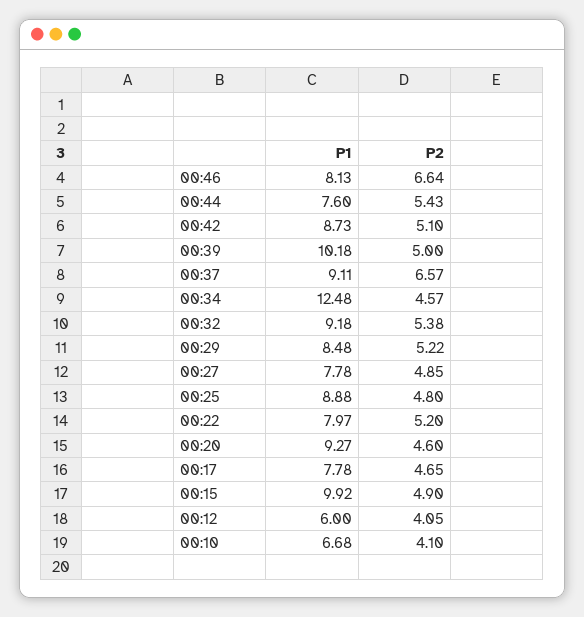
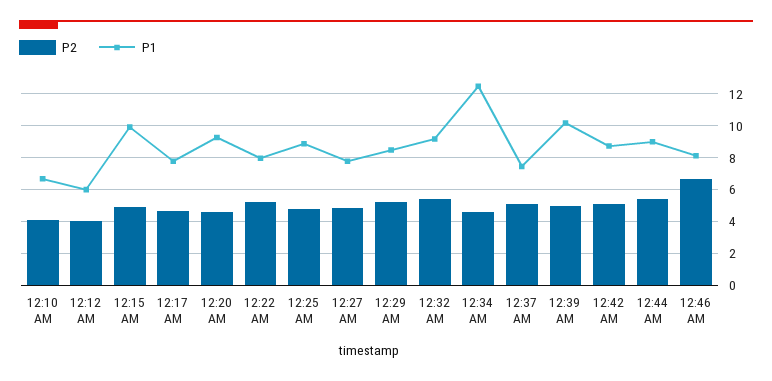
P1, 00:44: 7.6 -> 9
P1, 00:37: 9.11 -> 7.5
P2, 00:37: 6.57 -> 5

